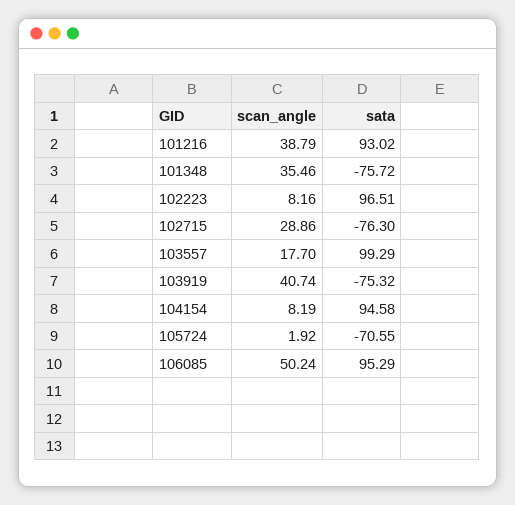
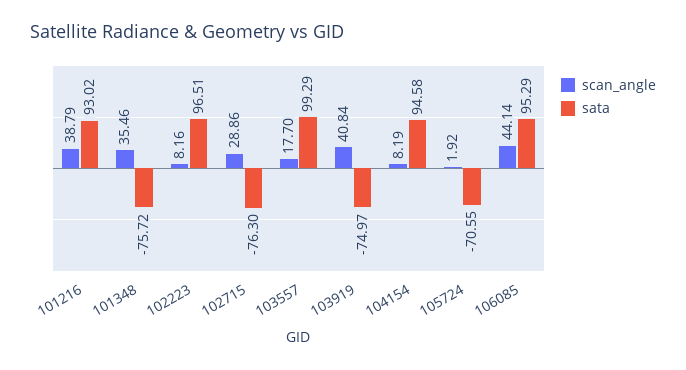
scan_angle, 103919: 40.74 -> 40.84
sata, 103919: -75.32 -> -74.97
scan_angle, 106085: 50.24 -> 44.14

